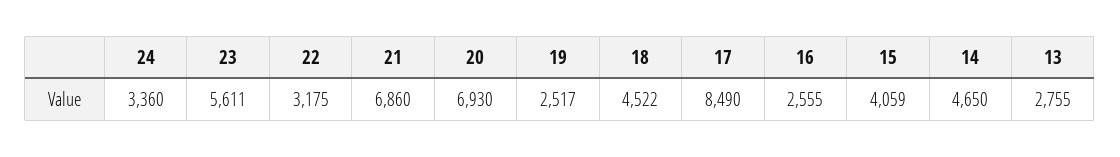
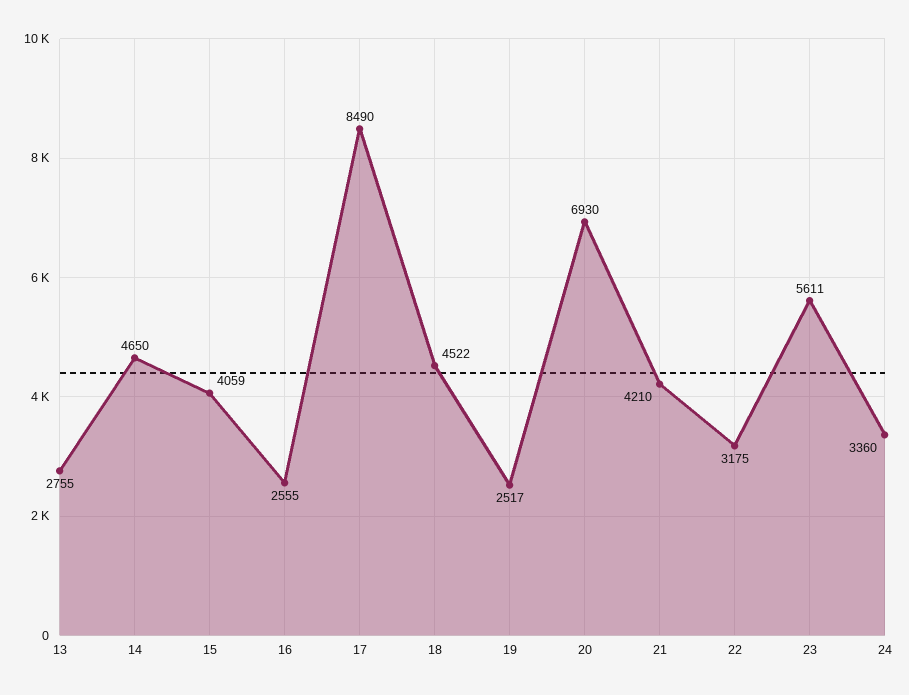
21: 6860 -> 4210

